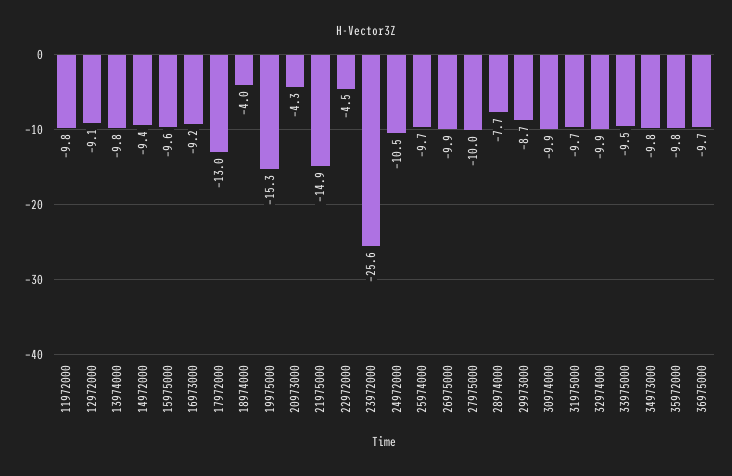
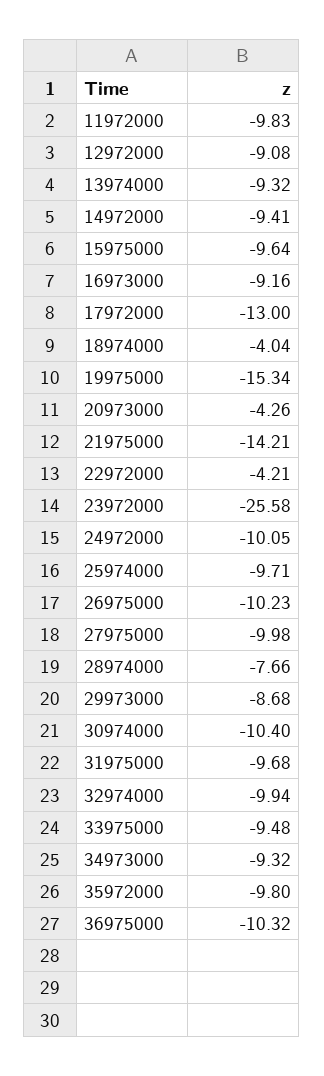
13974000: -9.8 -> -9.32
21975000: -14.9 -> -14.21
22972000: -4.5 -> -4.21
24972000: -10.5 -> -10.05
26975000: -9.9 -> -10.23
30974000: -9.9 -> -10.4
34973000: -9.8 -> -9.32
36975000: -9.7 -> -10.32

